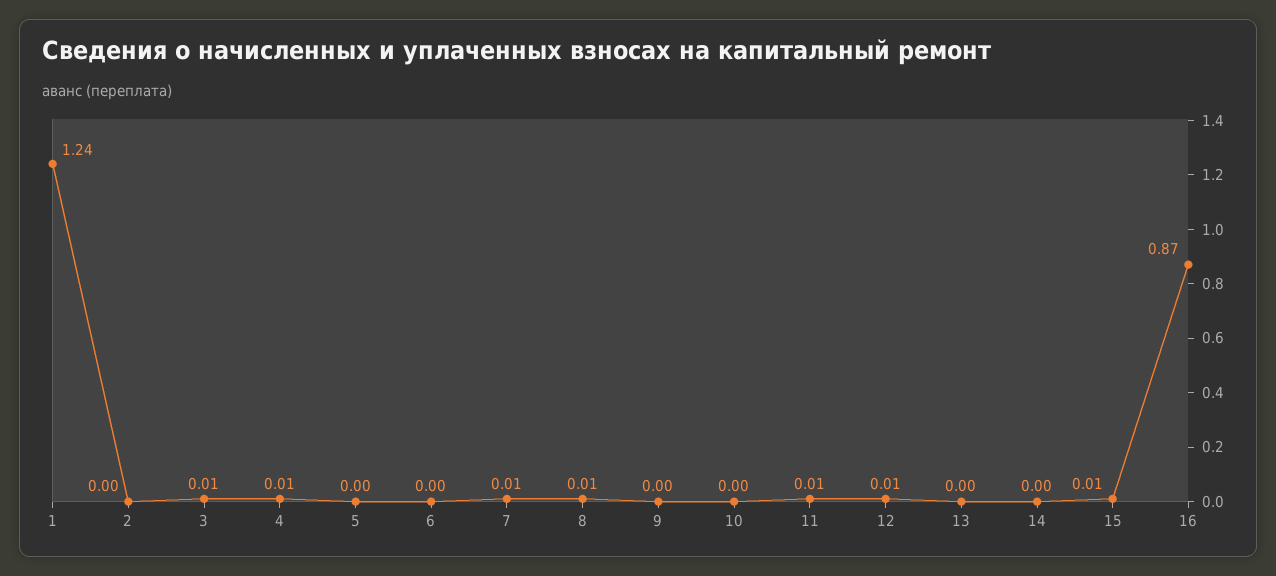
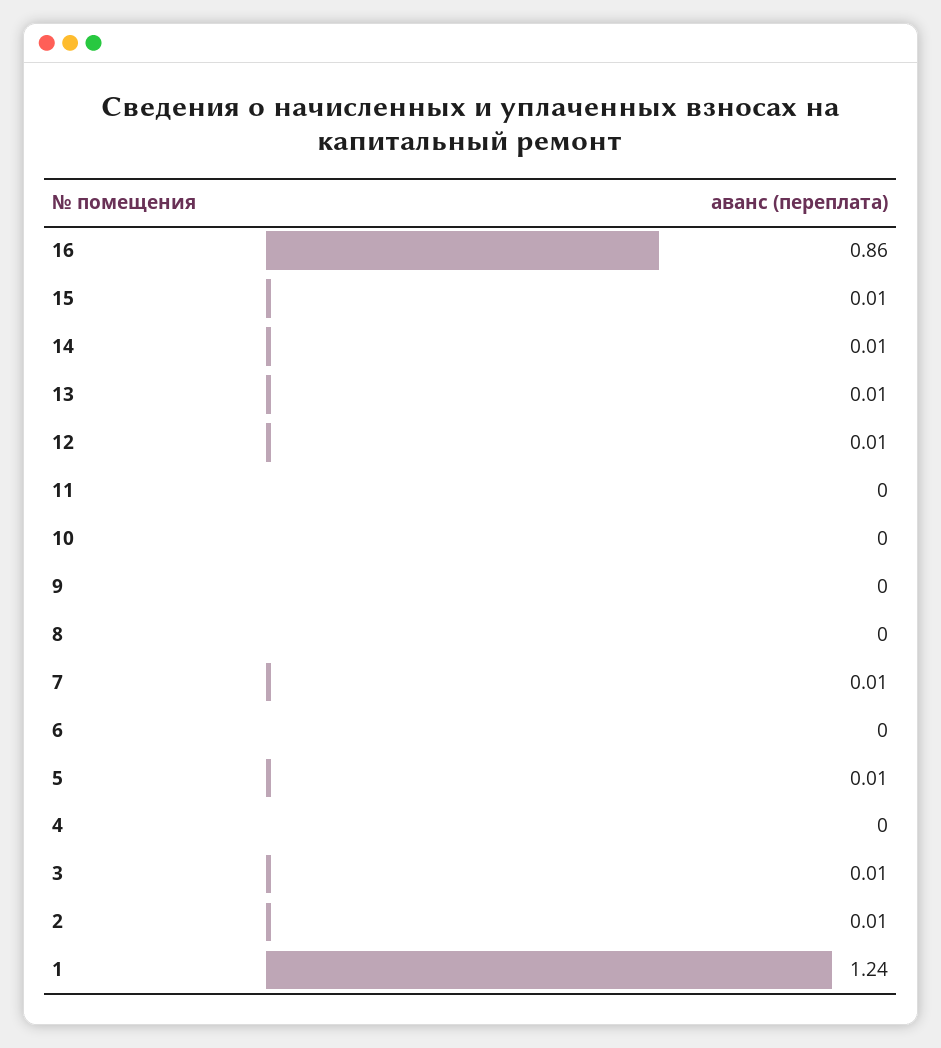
2: 0 -> 0.01
4: 0.01 -> 0
5: 0 -> 0.01
8: 0.01 -> 0
11: 0.01 -> 0
13: 0 -> 0.01
14: 0 -> 0.01
16: 0.87 -> 0.86

